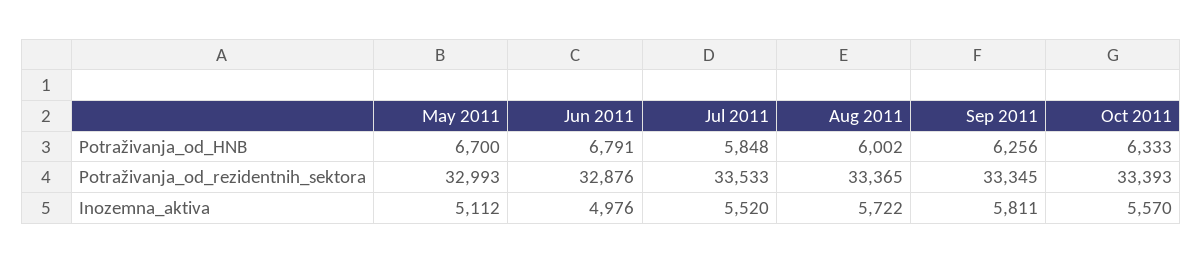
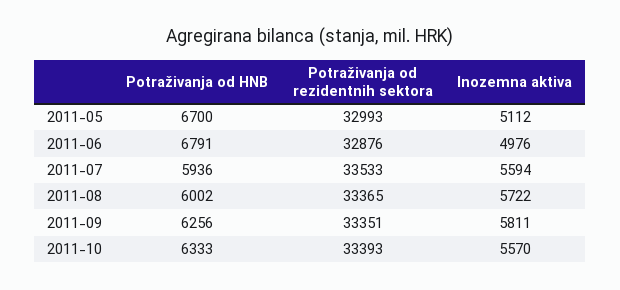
Jul 2011, Potraživanja_od_HNB: 5848 -> 5936
Sep 2011, Potraživanja_od_rezidentnih_sektora: 33345 -> 33351
Jul 2011, Inozemna_aktiva: 5520 -> 5594

